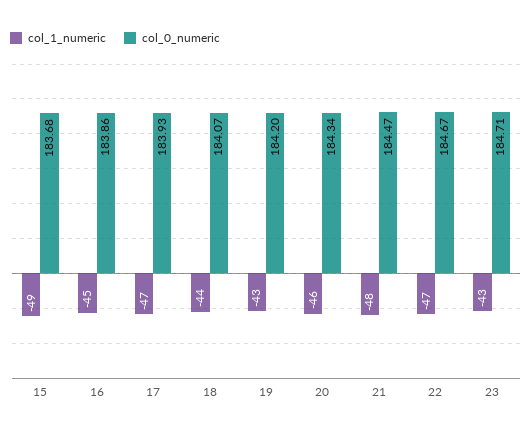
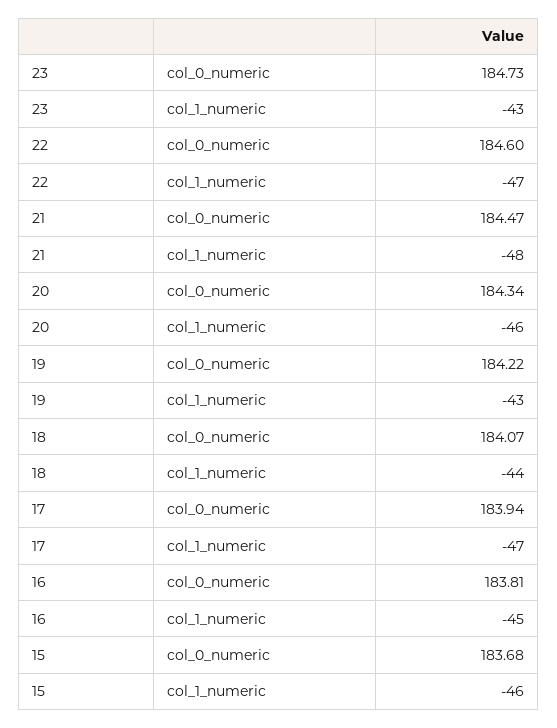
col_1_numeric, 15: -49 -> -46
col_0_numeric, 16: 183.86 -> 183.81
col_0_numeric, 17: 183.93 -> 183.94
col_0_numeric, 19: 184.2 -> 184.22
col_0_numeric, 22: 184.67 -> 184.6
col_0_numeric, 23: 184.71 -> 184.73

